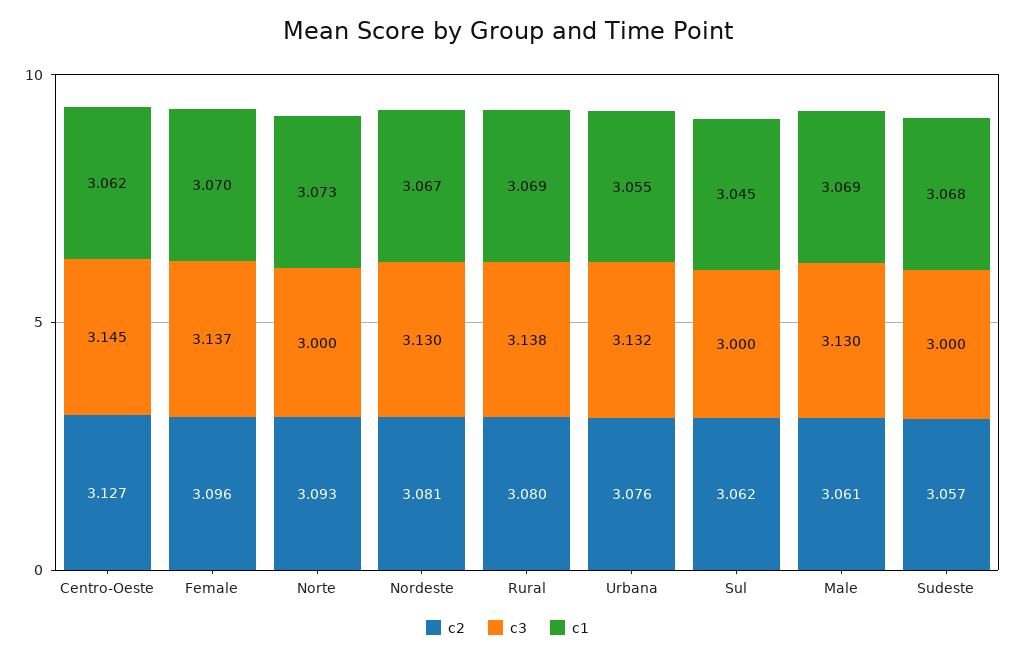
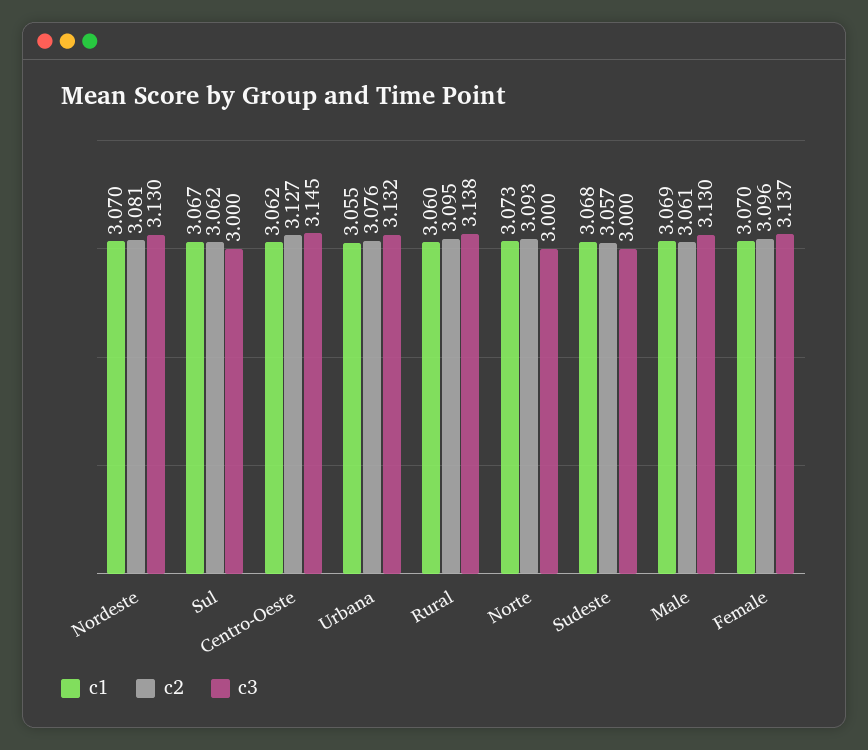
c1, Nordeste: 3.067 -> 3.07
c2, Rural: 3.08 -> 3.095
c1, Rural: 3.069 -> 3.06
c1, Sul: 3.045 -> 3.067

